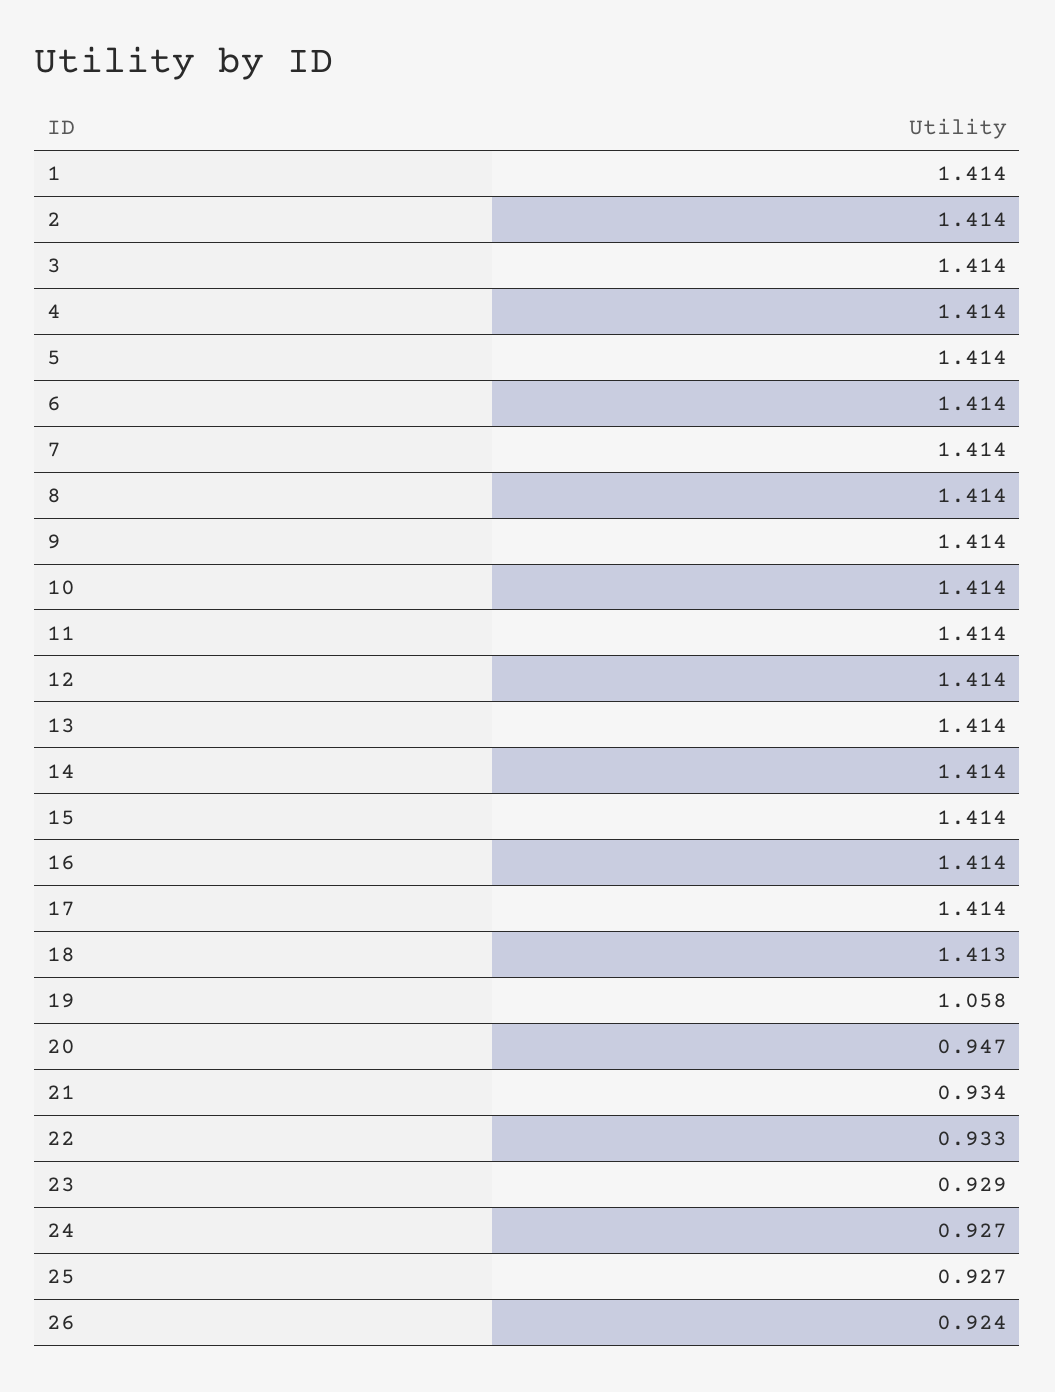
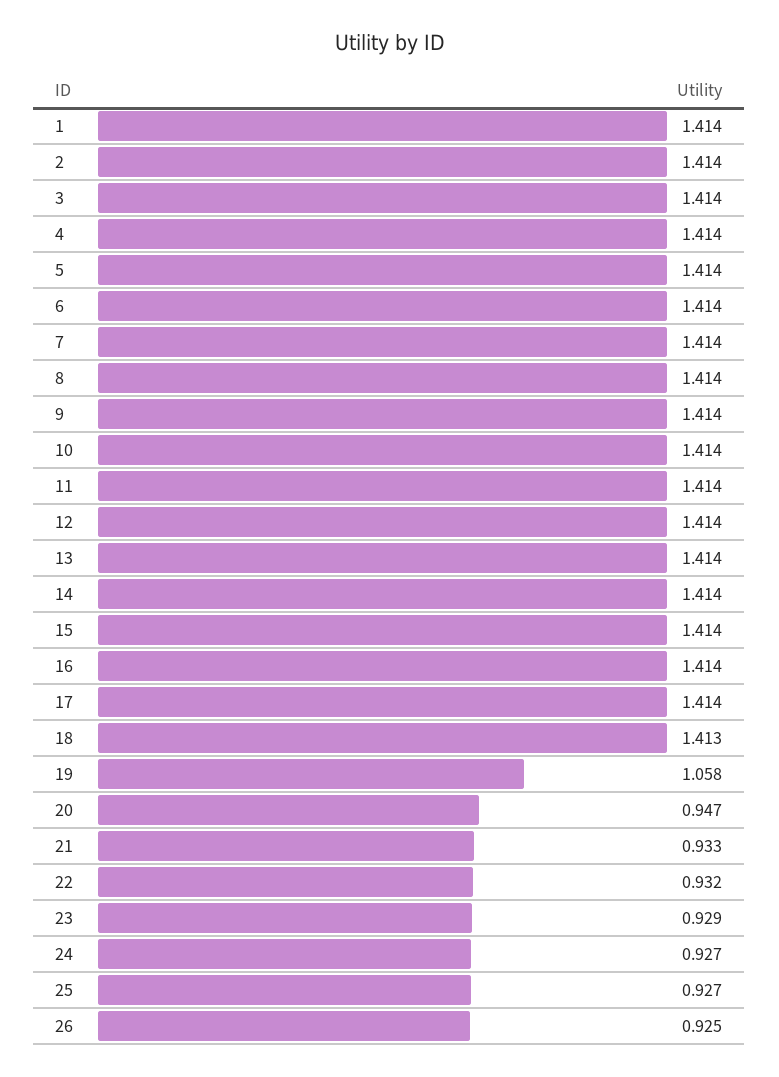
21: 0.934 -> 0.933
22: 0.933 -> 0.932
26: 0.924 -> 0.925

